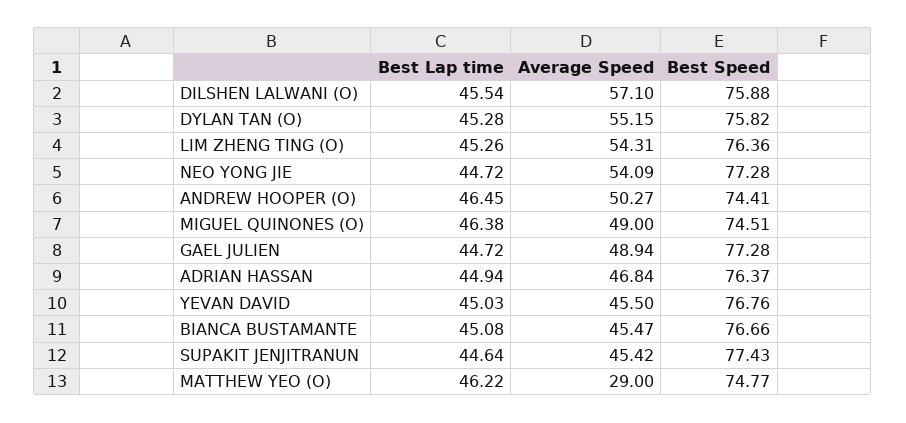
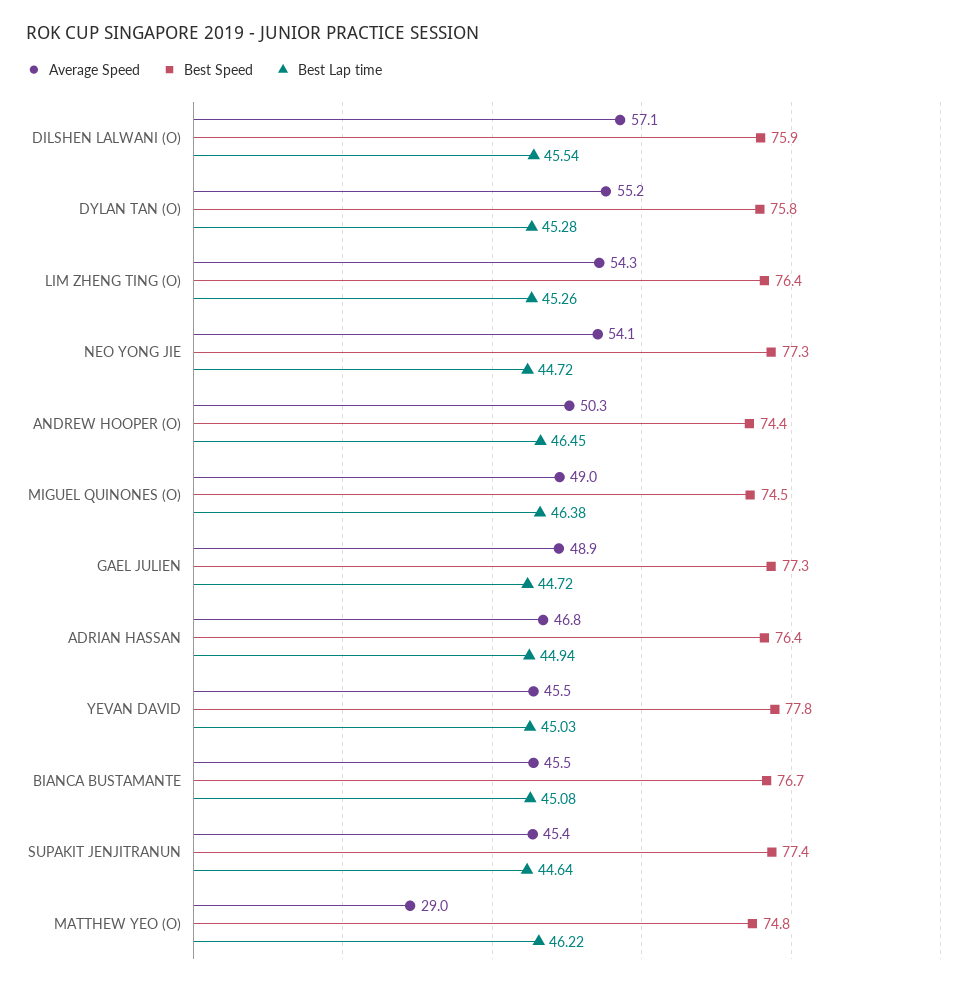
Best Speed, YEVAN DAVID: 76.76 -> 77.8

